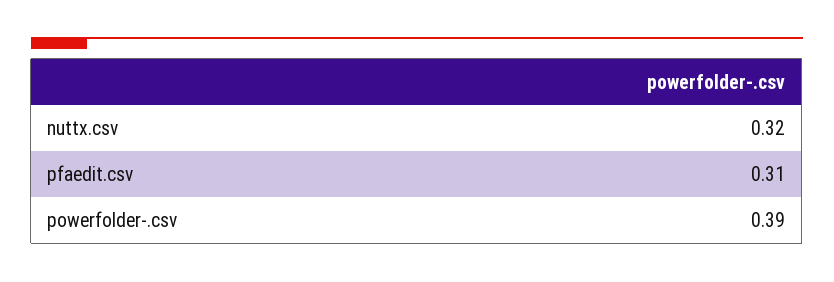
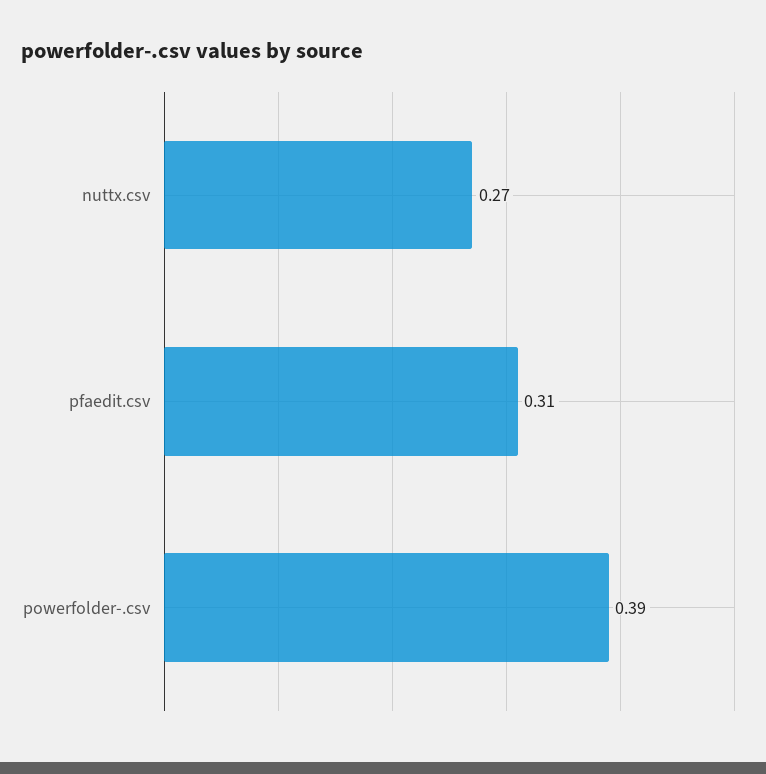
nuttx.csv: 0.32 -> 0.27

